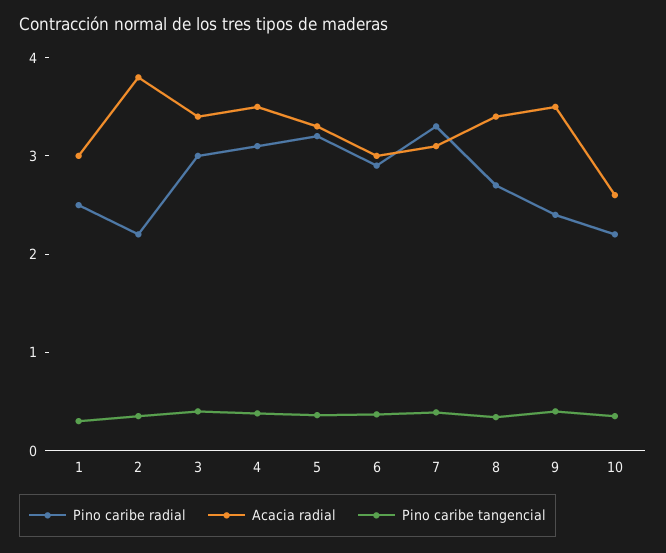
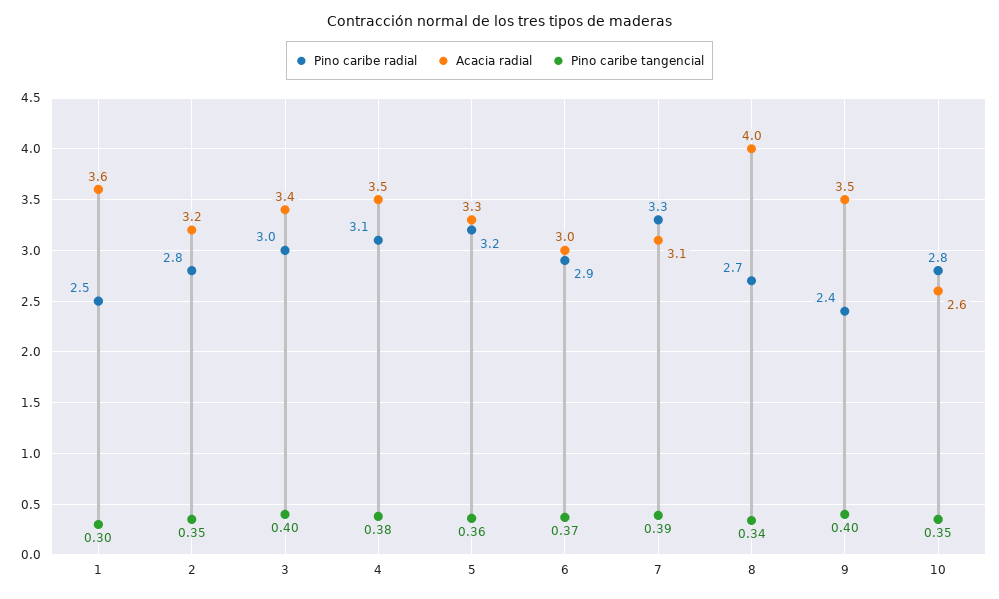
Acacia radial, 1: 3 -> 3.6
Pino caribe radial, 2: 2.2 -> 2.8
Acacia radial, 2: 3.8 -> 3.2
Acacia radial, 8: 3.4 -> 4
Pino caribe radial, 10: 2.2 -> 2.8

